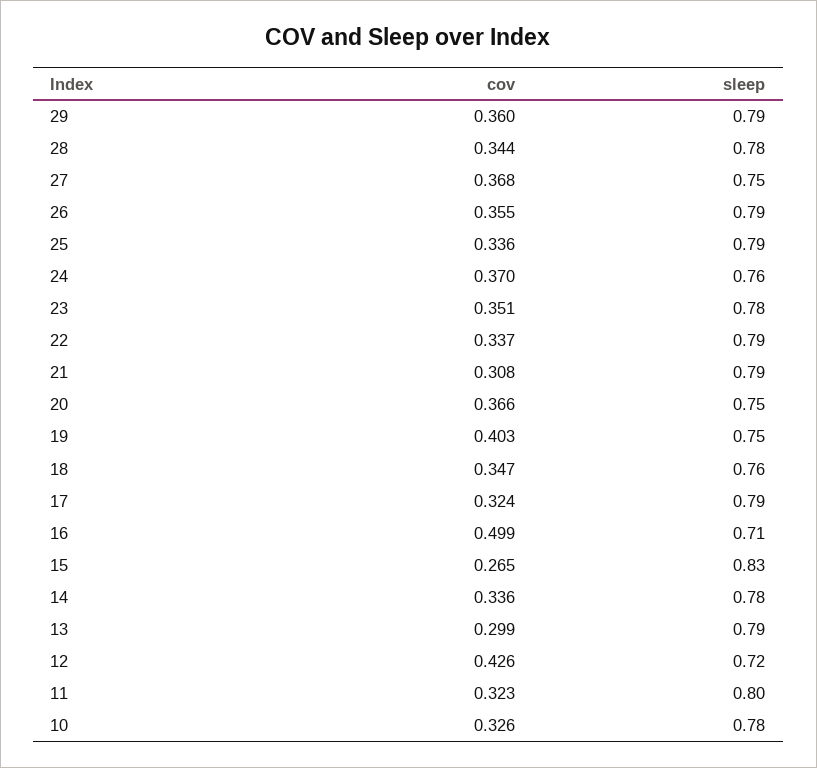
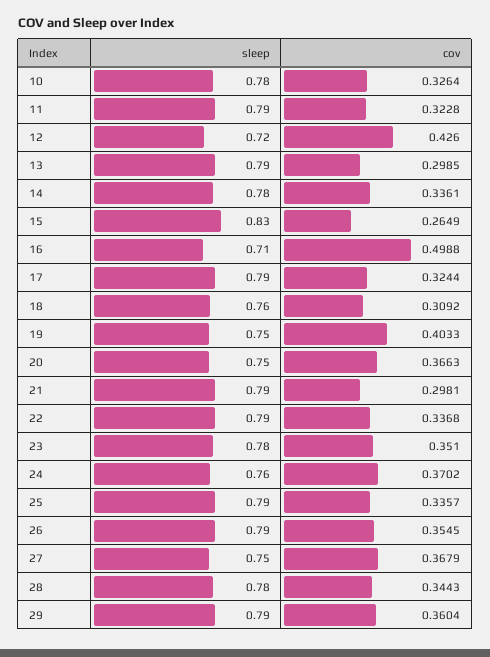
cov, 21: 0.308 -> 0.2981
cov, 18: 0.347 -> 0.3092
sleep, 11: 0.8 -> 0.79

